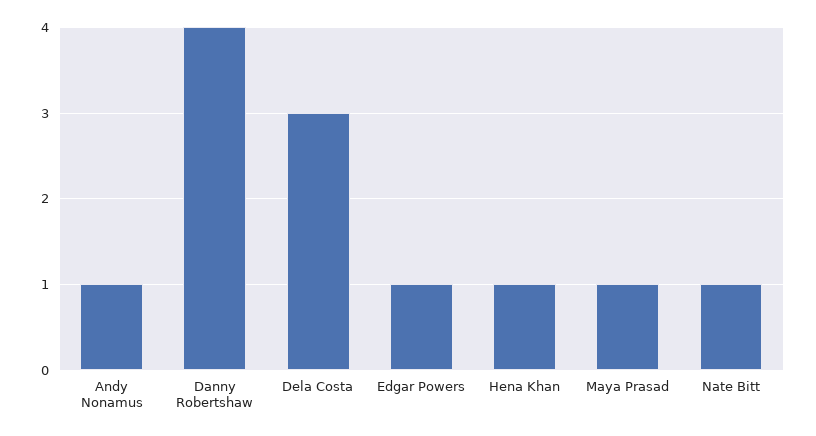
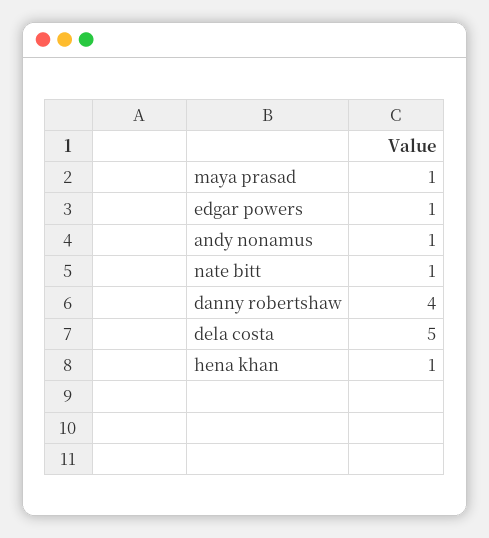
Dela Costa: 3 -> 5

